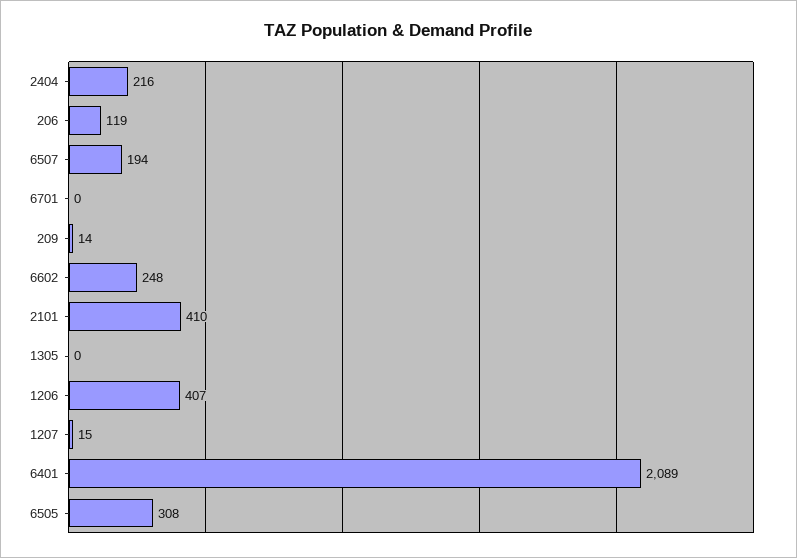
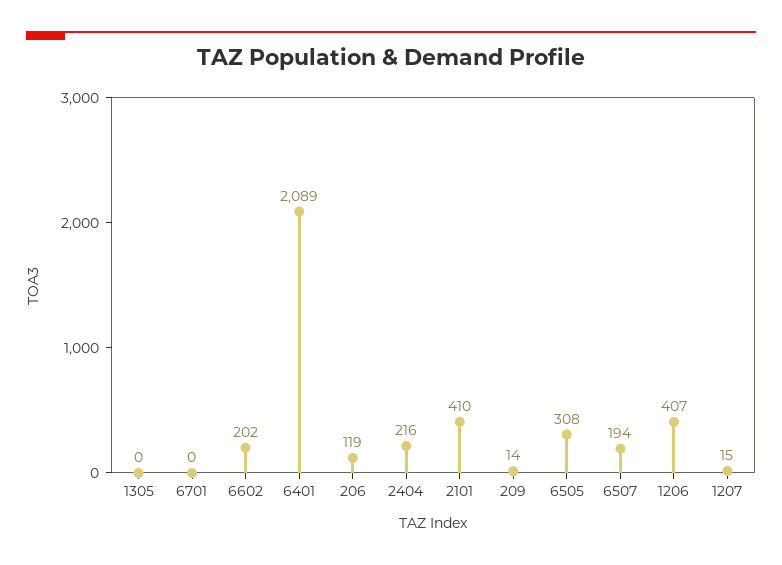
6602: 248 -> 202

